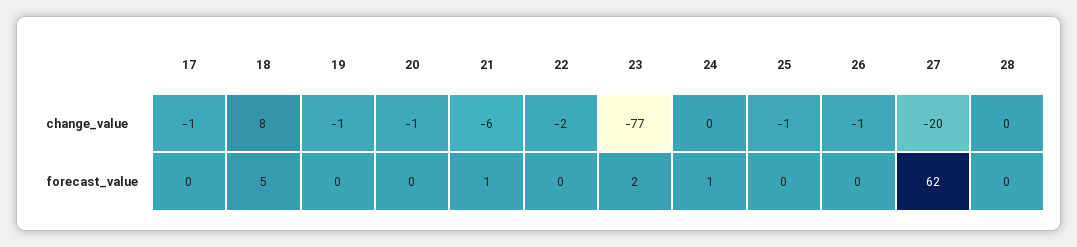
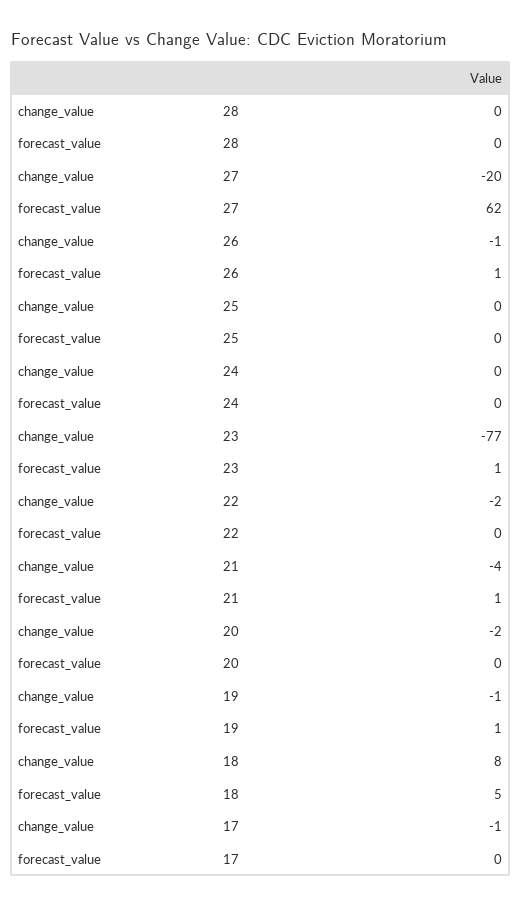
20, change_value: -1 -> -2
21, change_value: -6 -> -4
25, change_value: -1 -> 0
19, forecast_value: 0 -> 1
23, forecast_value: 2 -> 1
24, forecast_value: 1 -> 0
26, forecast_value: 0 -> 1

